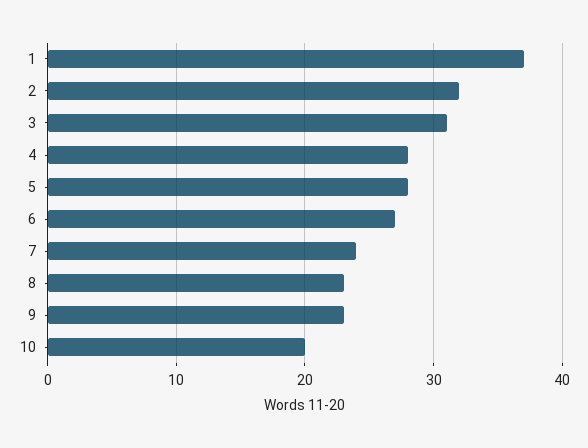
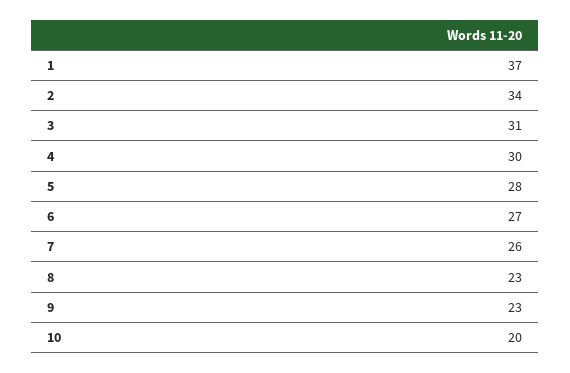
2: 32 -> 34
4: 28 -> 30
7: 24 -> 26

